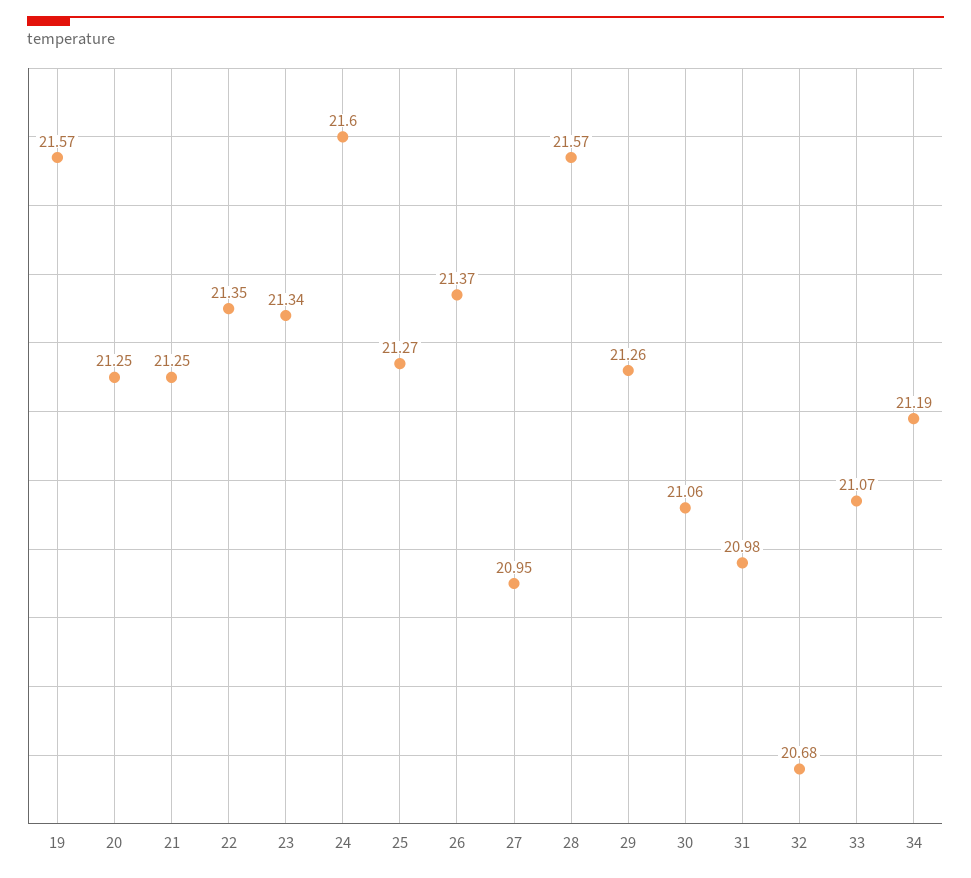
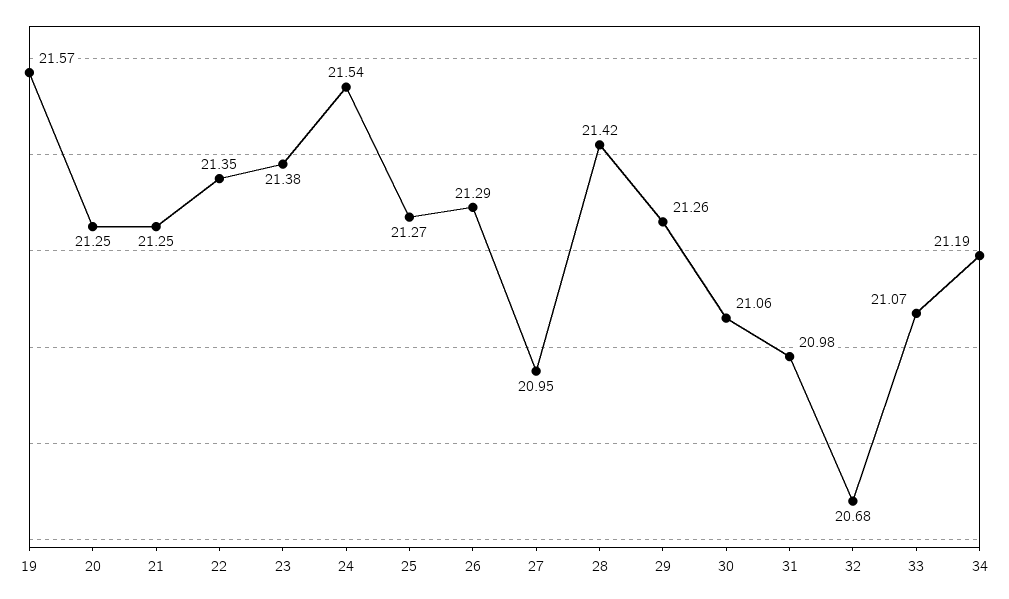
23: 21.34 -> 21.38
24: 21.6 -> 21.54
26: 21.37 -> 21.29
28: 21.57 -> 21.42

